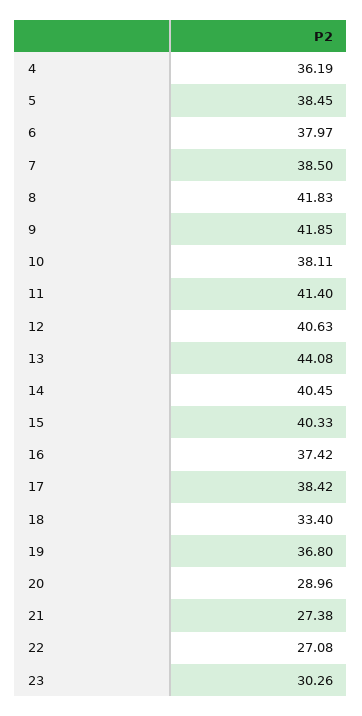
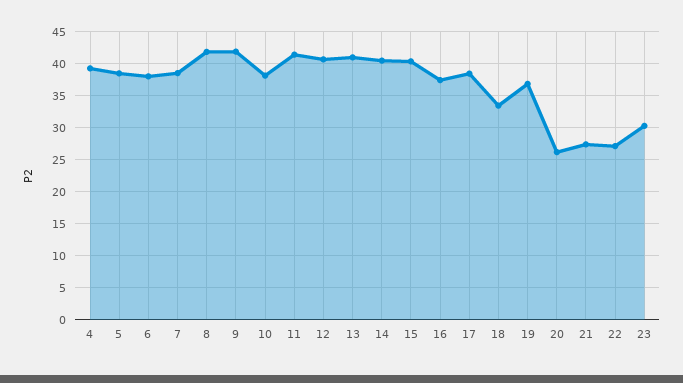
4: 36.19 -> 39
13: 44.08 -> 41
20: 28.96 -> 26

